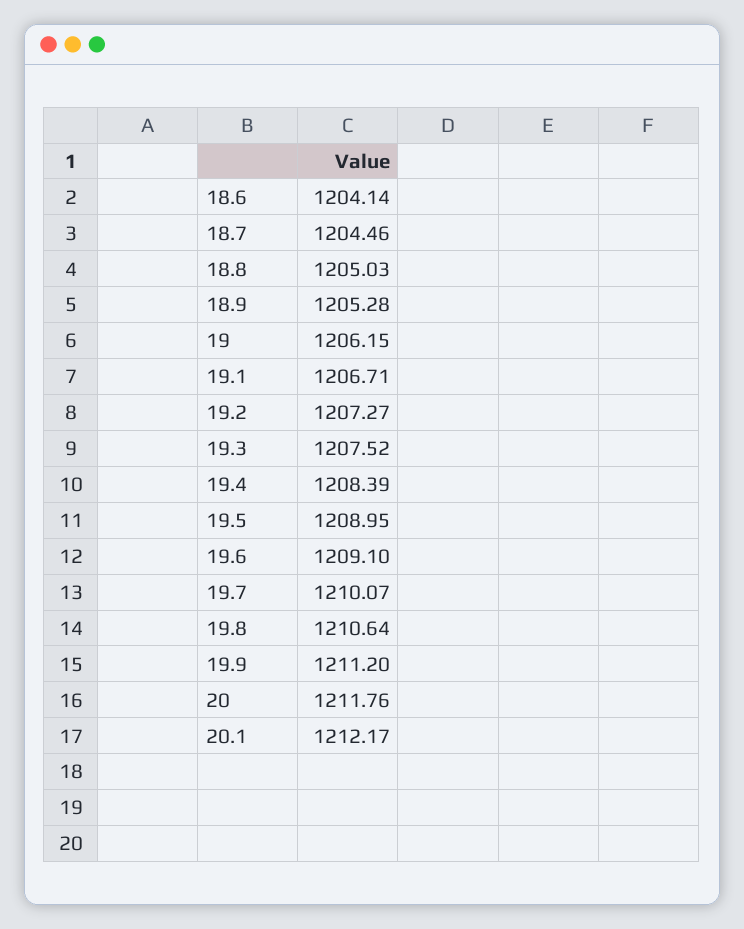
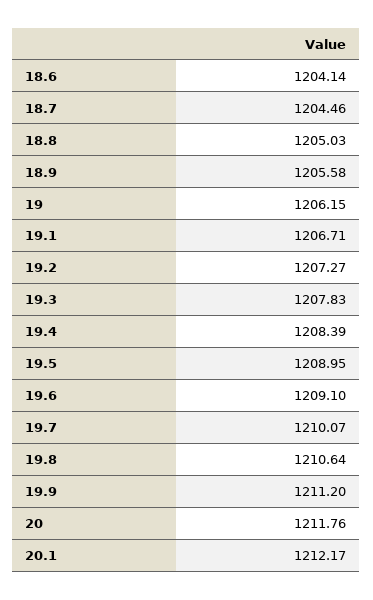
18.9: 1205.28 -> 1205.58
19.3: 1207.52 -> 1207.83

